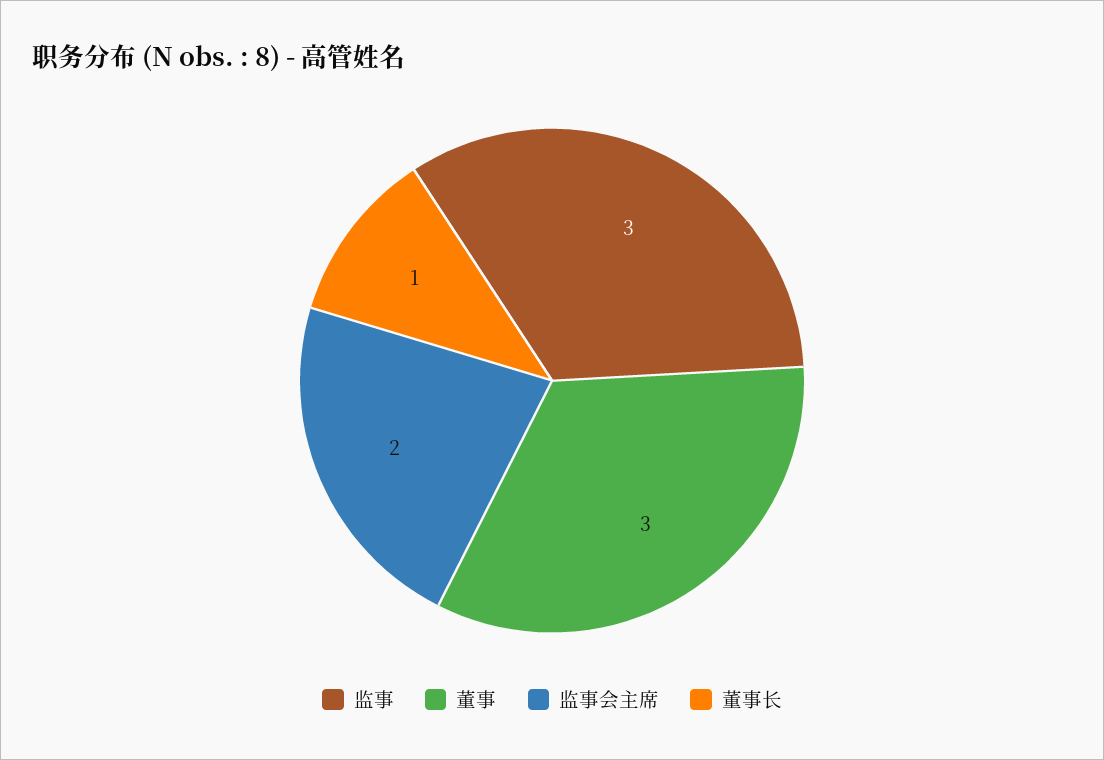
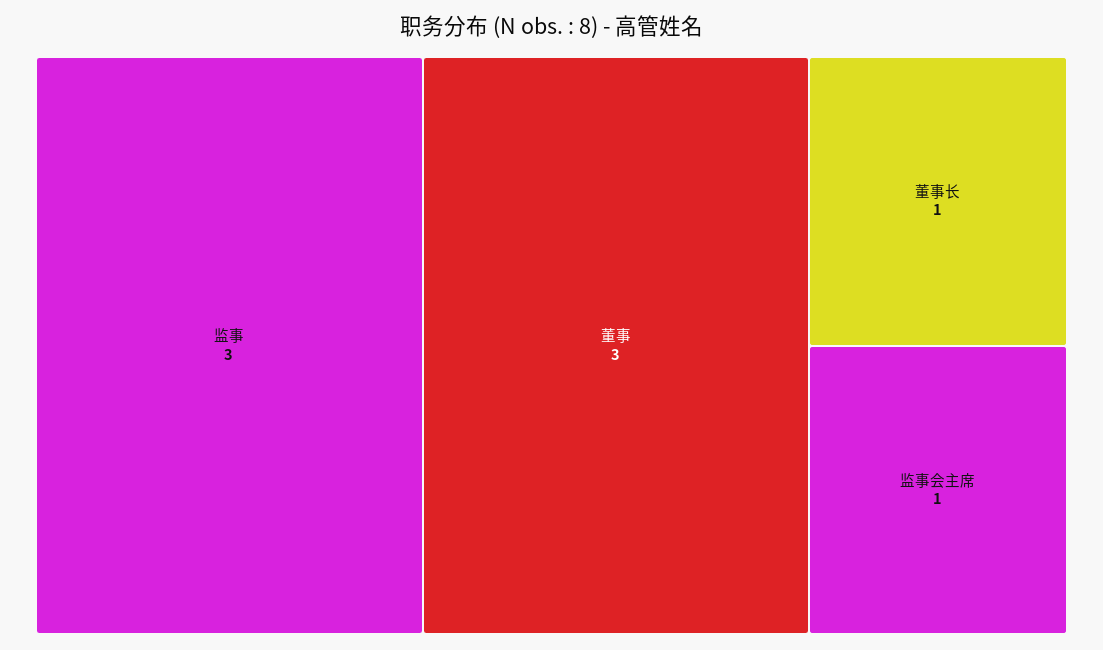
监事会主席: 2 -> 1

